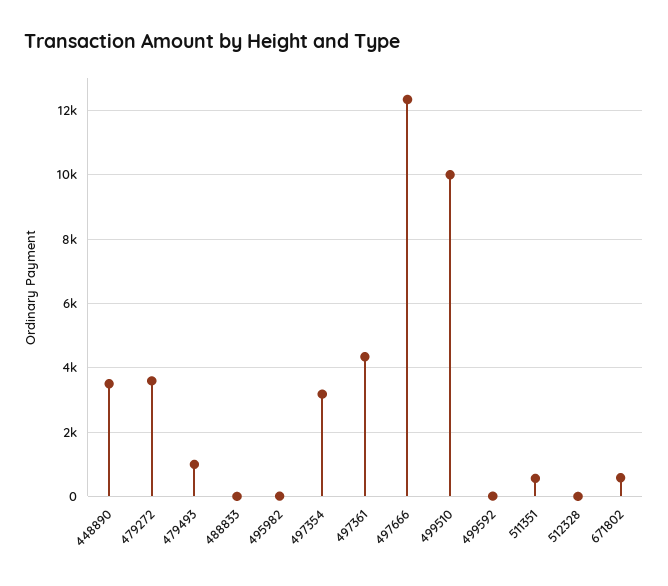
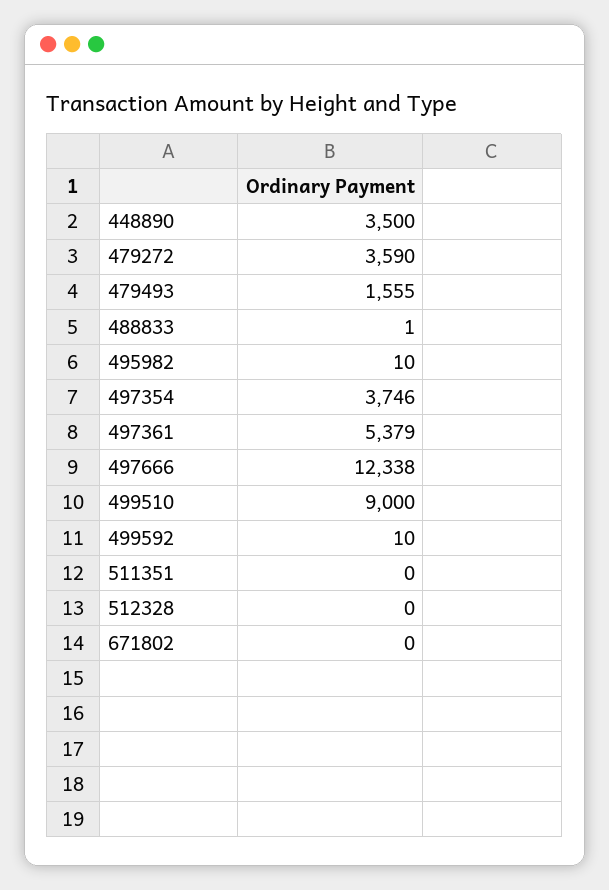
479493: 1000 -> 1555
497354: 3200 -> 3746
497361: 4400 -> 5379
499510: 10000 -> 9000
511351: 600 -> 0
671802: 600 -> 0

